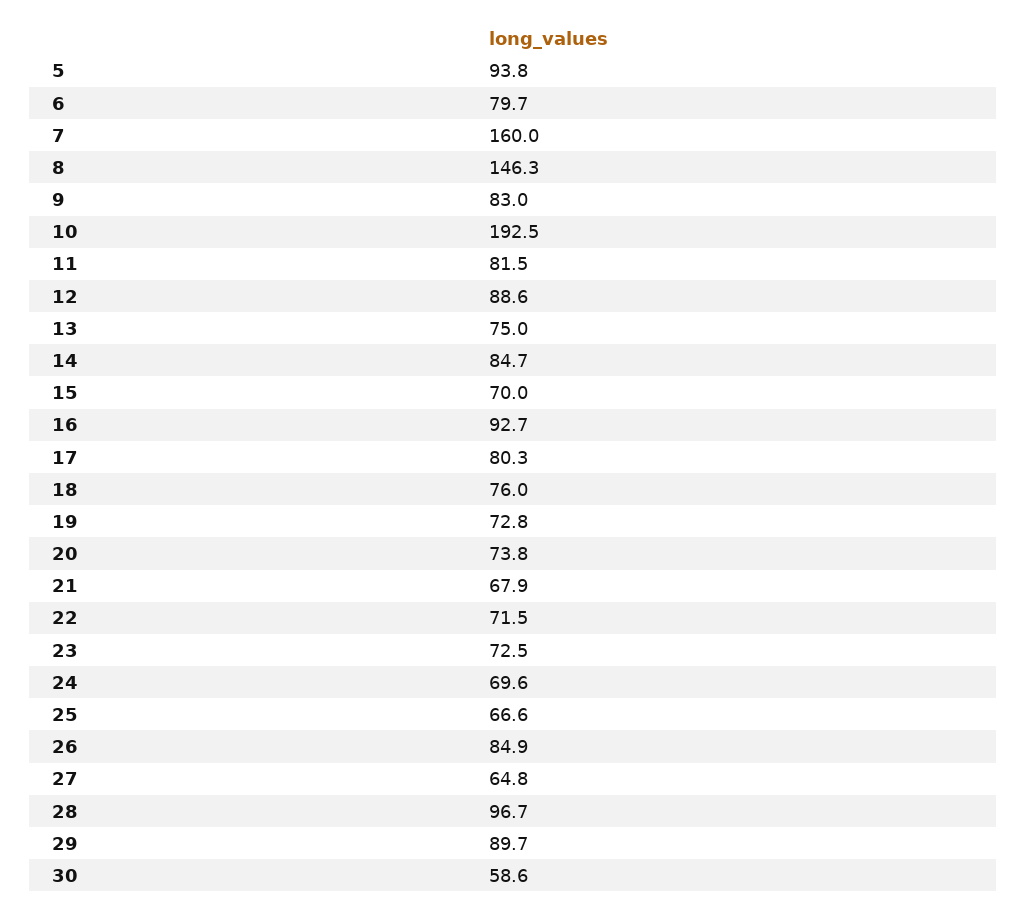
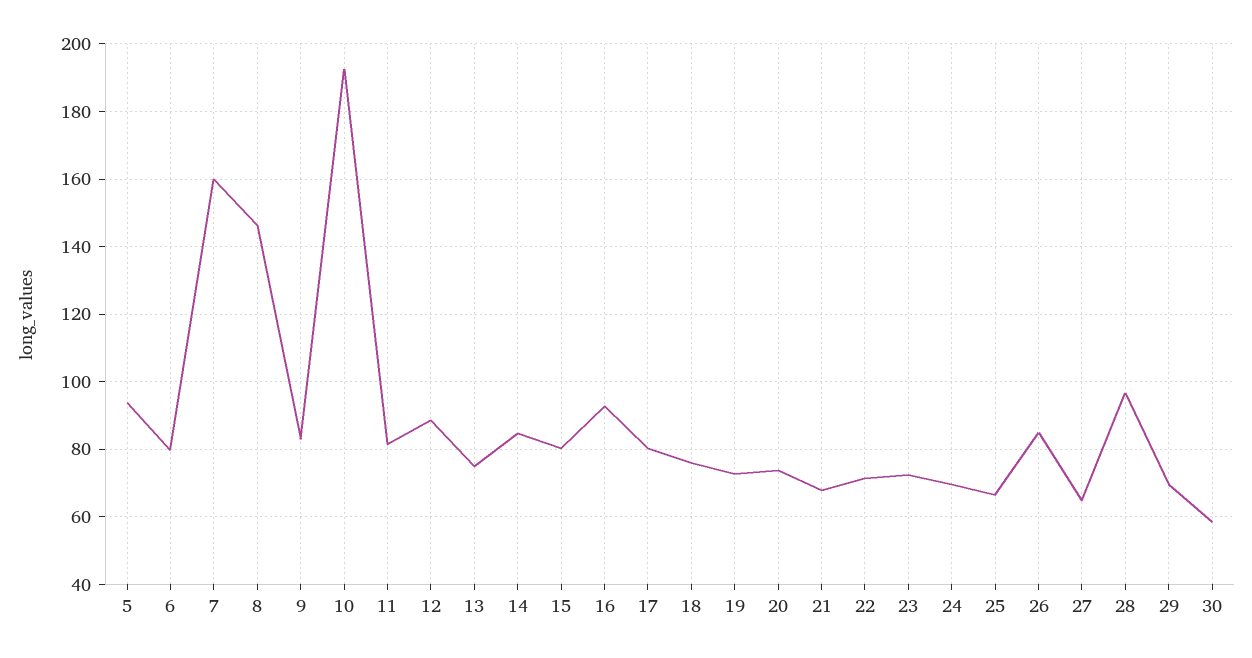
15: 70 -> 80
29: 89.7 -> 70

